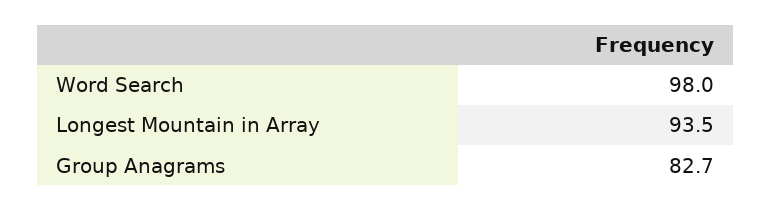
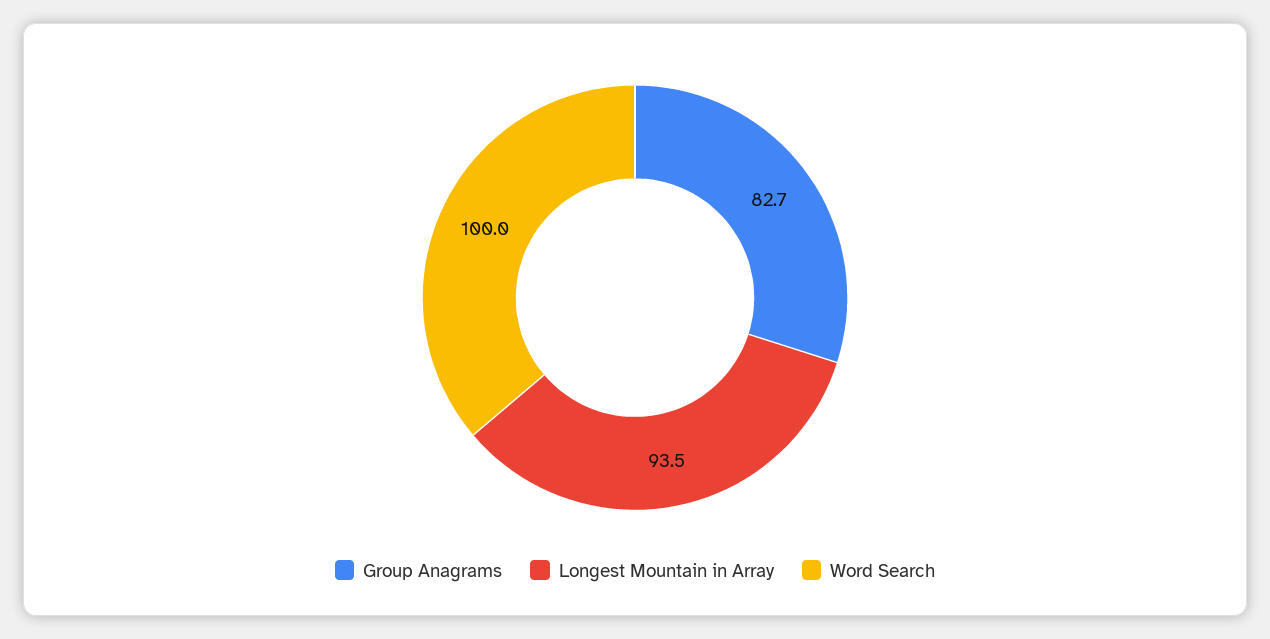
Word Search: 98 -> 100

